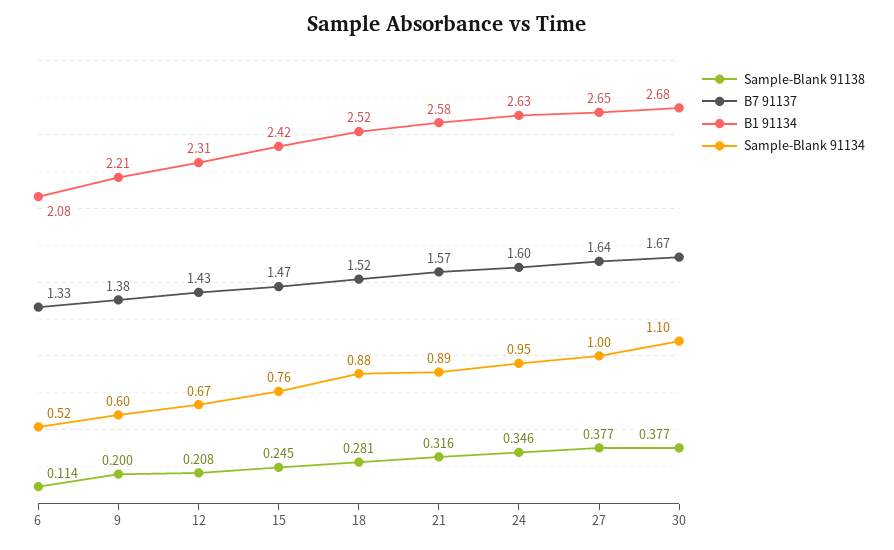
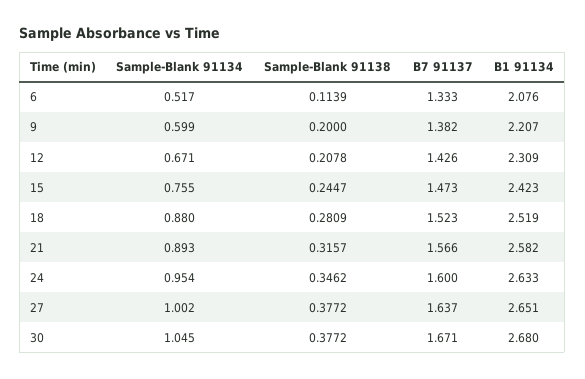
Sample-Blank 91134, 30: 1.1 -> 1.045

